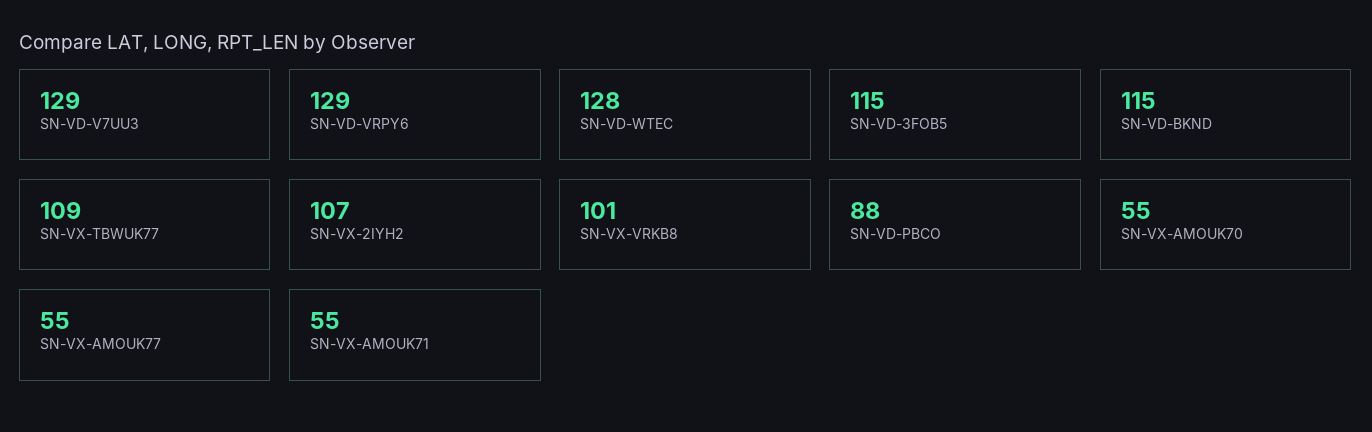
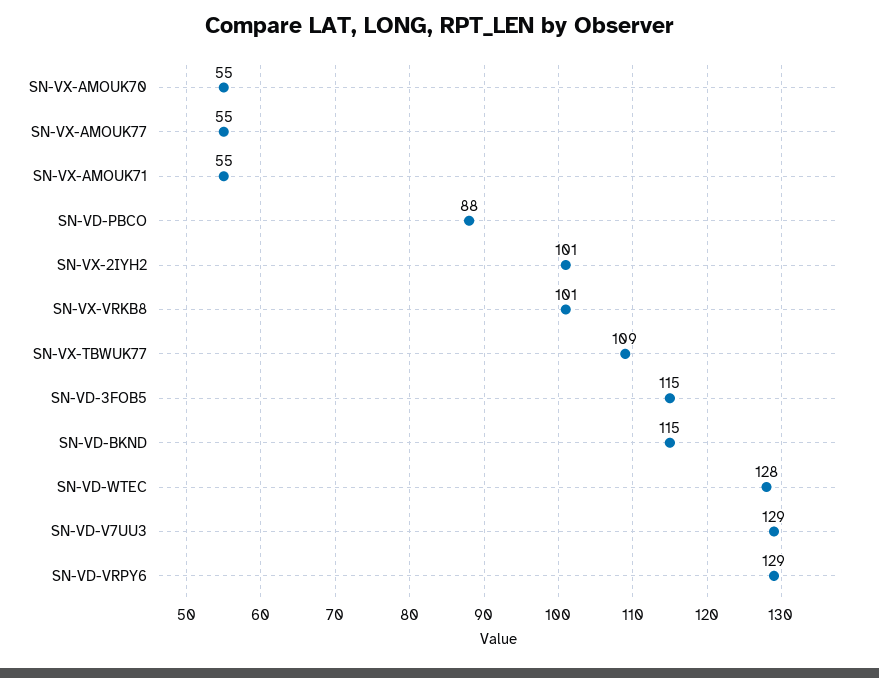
SN-VX-2IYH2: 107 -> 101

